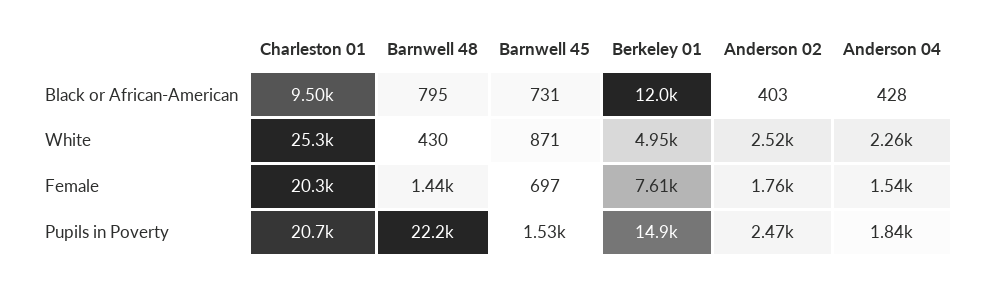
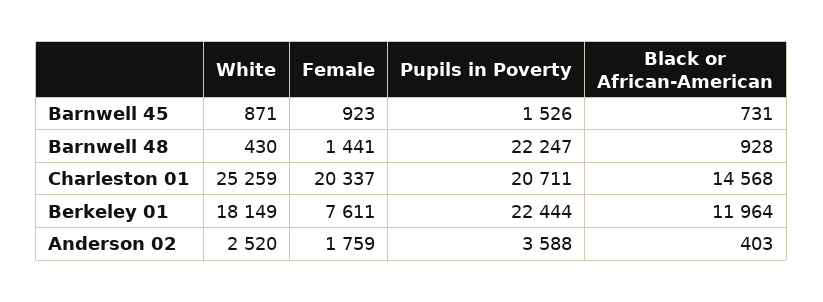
Charleston 01, Black or African-American: 9500 -> 14568
Barnwell 48, Black or African-American: 795 -> 928
Anderson 04, Black or African-American: 428 -> none
Berkeley 01, White: 4950 -> 18149
Anderson 04, White: 2260 -> none
Barnwell 45, Female: 697 -> 923
Anderson 04, Female: 1540 -> none
Berkeley 01, Pupils in Poverty: 14900 -> 22444
Anderson 02, Pupils in Poverty: 2470 -> 3588
Anderson 04, Pupils in Poverty: 1840 -> none

